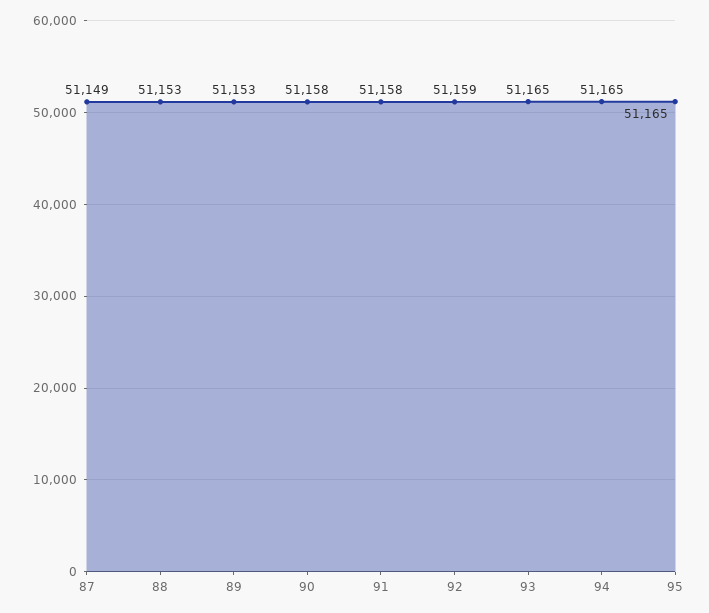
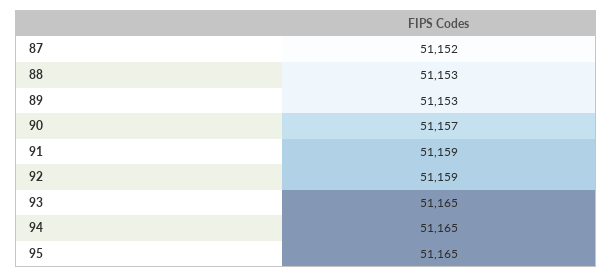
87: 51149 -> 51152
90: 51158 -> 51157
91: 51158 -> 51159

